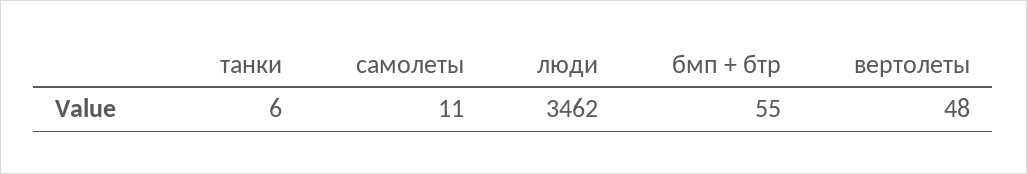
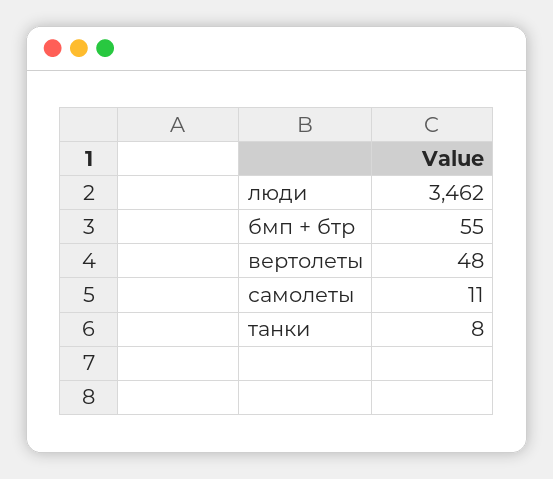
танки: 6 -> 8

